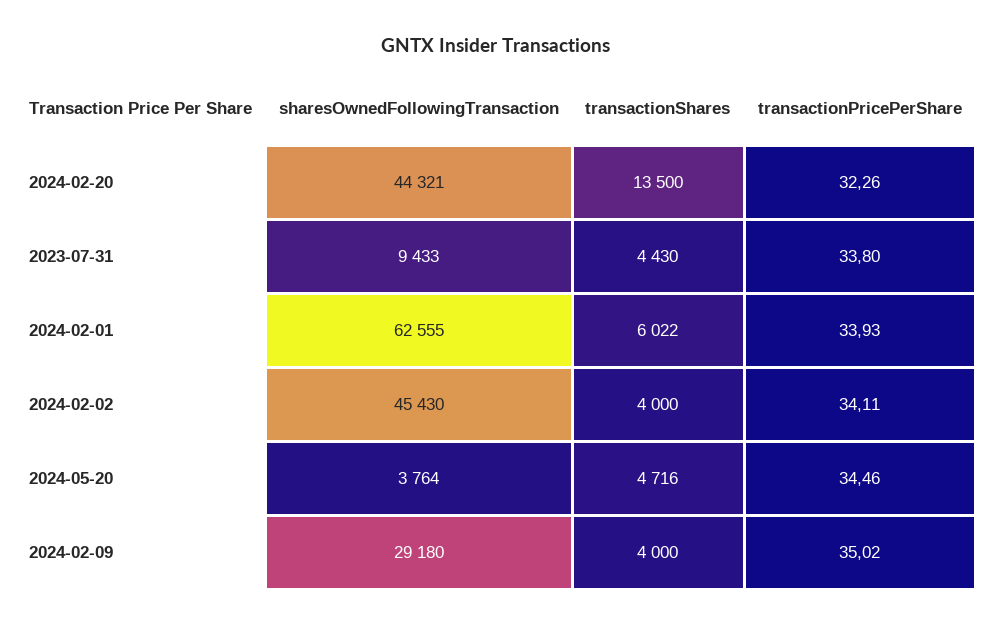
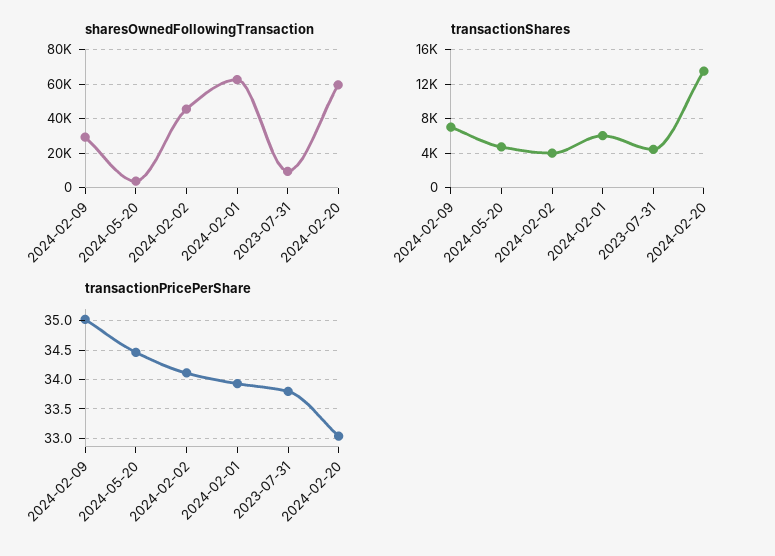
sharesOwnedFollowingTransaction, 2024-02-20: 44321 -> 60000
transactionPricePerShare, 2024-02-20: 32.26 -> 33
transactionShares, 2024-02-09: 4000 -> 7000

